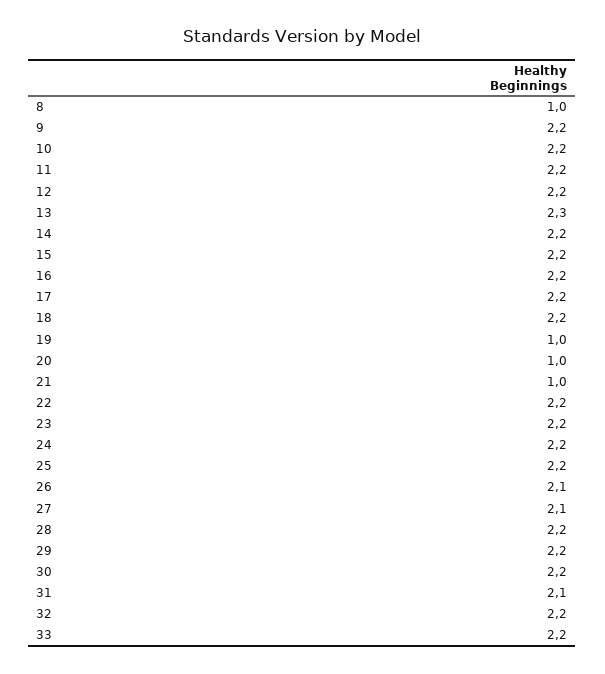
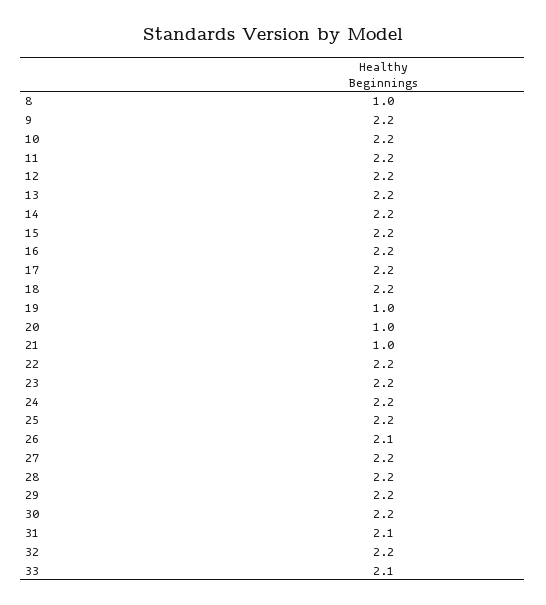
13: 2.3 -> 2.2
27: 2.1 -> 2.2
33: 2.2 -> 2.1

